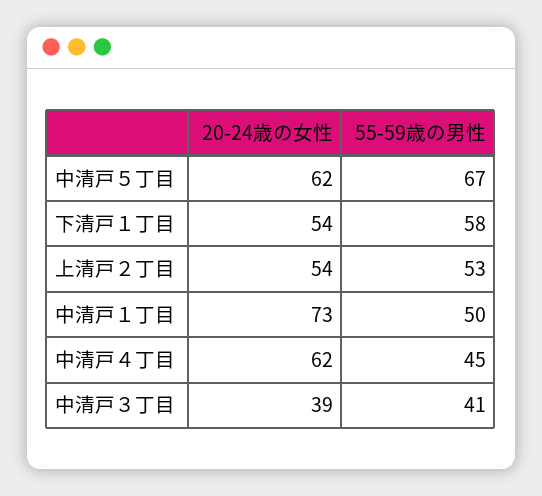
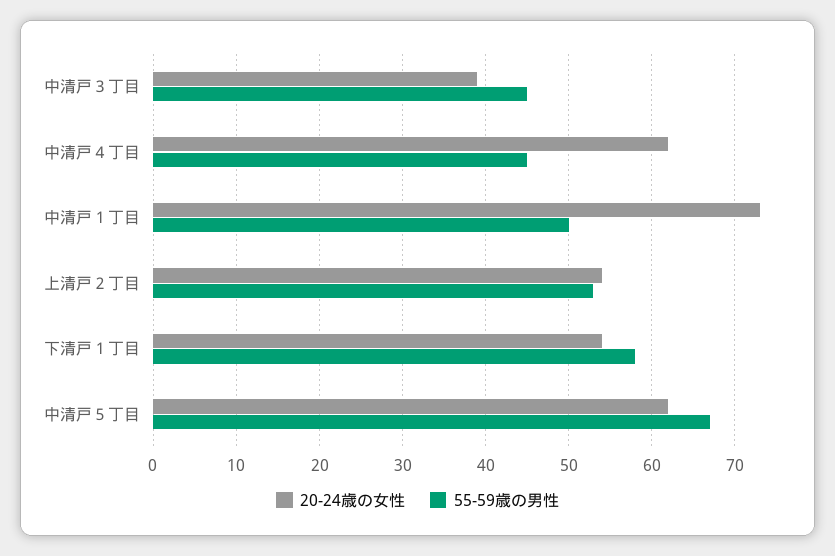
55-59歳の男性, 中清戸３丁目: 41 -> 45

